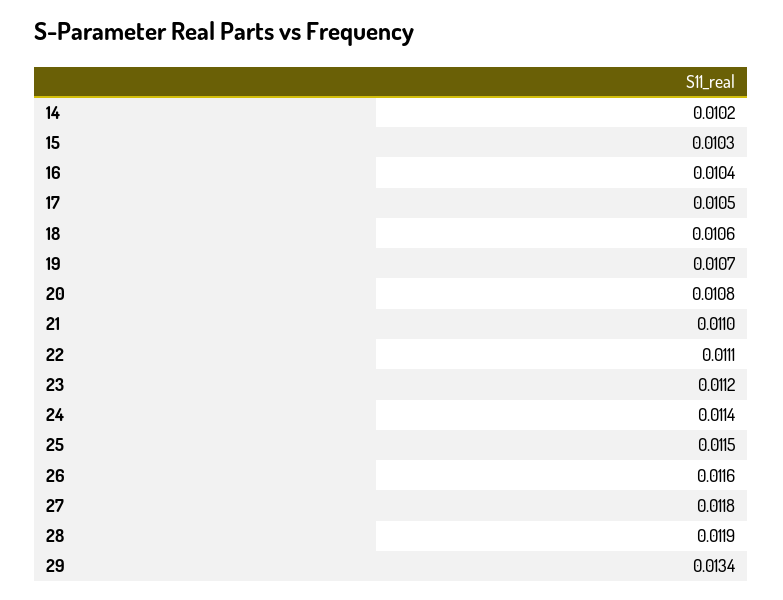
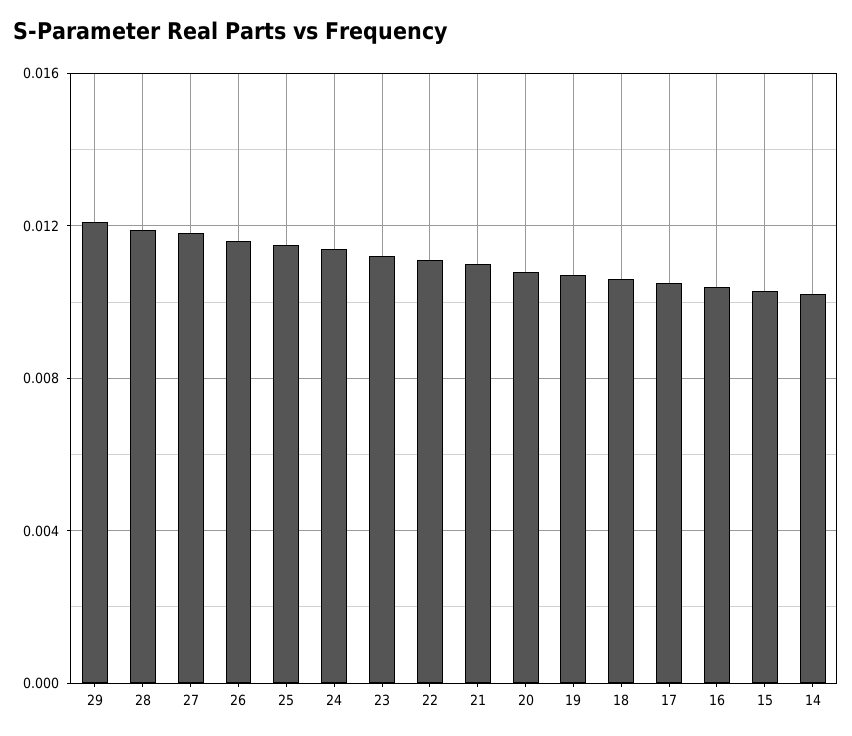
29: 0.0134 -> 0.012

